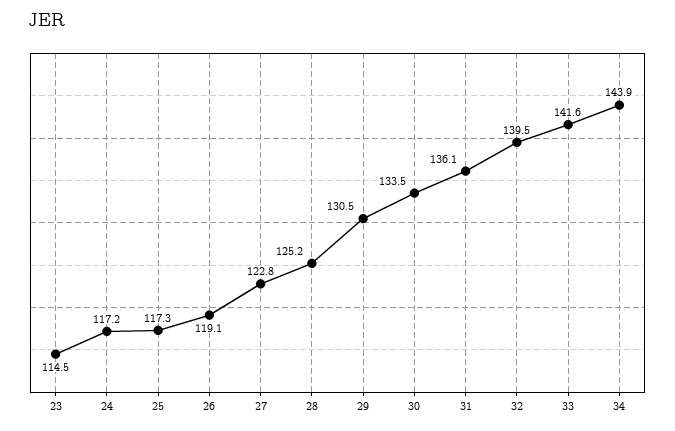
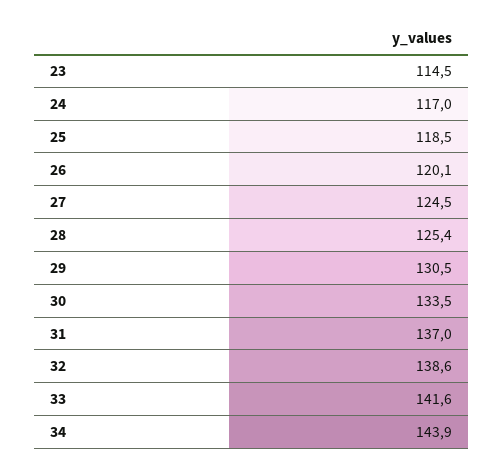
24: 117.2 -> 117
25: 117.3 -> 118.5
26: 119.1 -> 120.1
27: 122.8 -> 124.5
28: 125.2 -> 125.4
31: 136.1 -> 137
32: 139.5 -> 138.6

